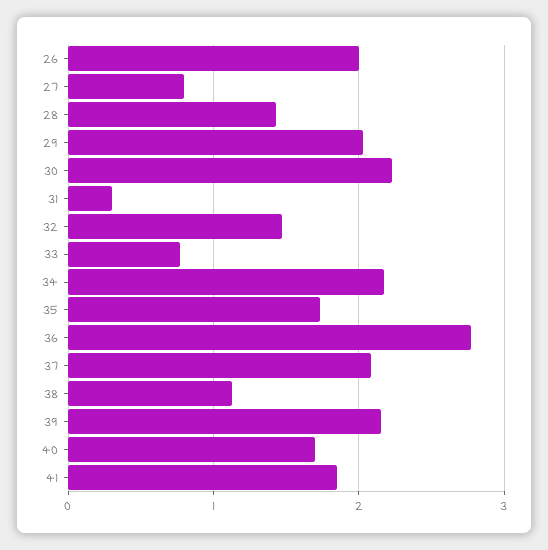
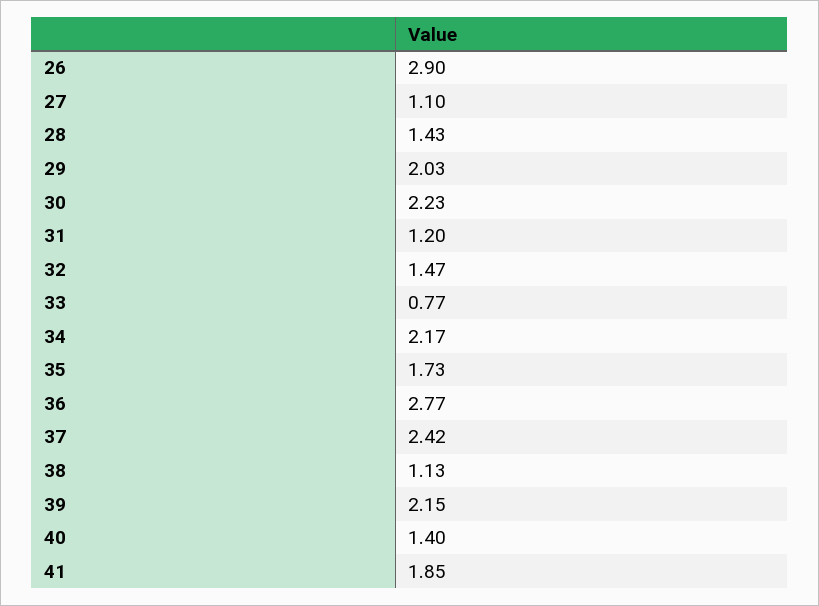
26: 2 -> 2.9
27: 0.8 -> 1.1
31: 0.3 -> 1.2
37: 2.1 -> 2.42
40: 1.7 -> 1.4

